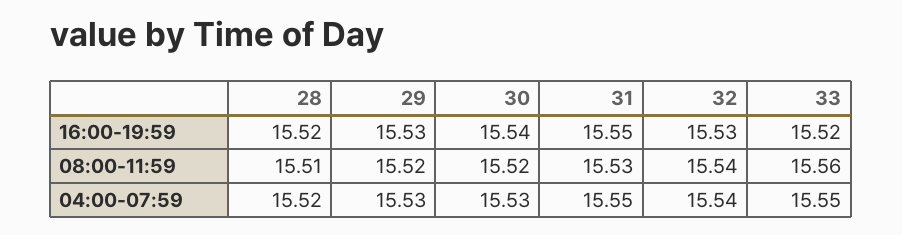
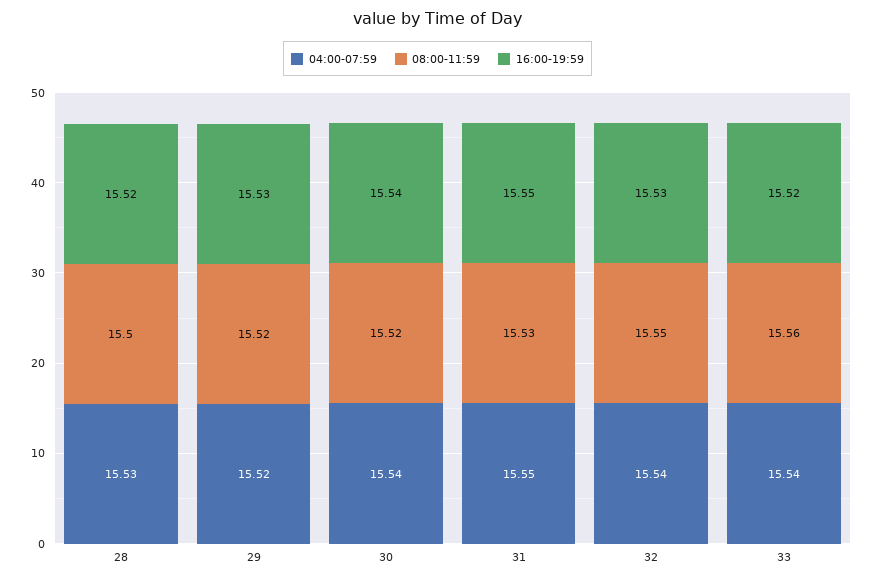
08:00-11:59, 28: 15.51 -> 15.5
08:00-11:59, 32: 15.54 -> 15.55
04:00-07:59, 28: 15.52 -> 15.53
04:00-07:59, 29: 15.53 -> 15.52
04:00-07:59, 30: 15.53 -> 15.54
04:00-07:59, 33: 15.55 -> 15.54

